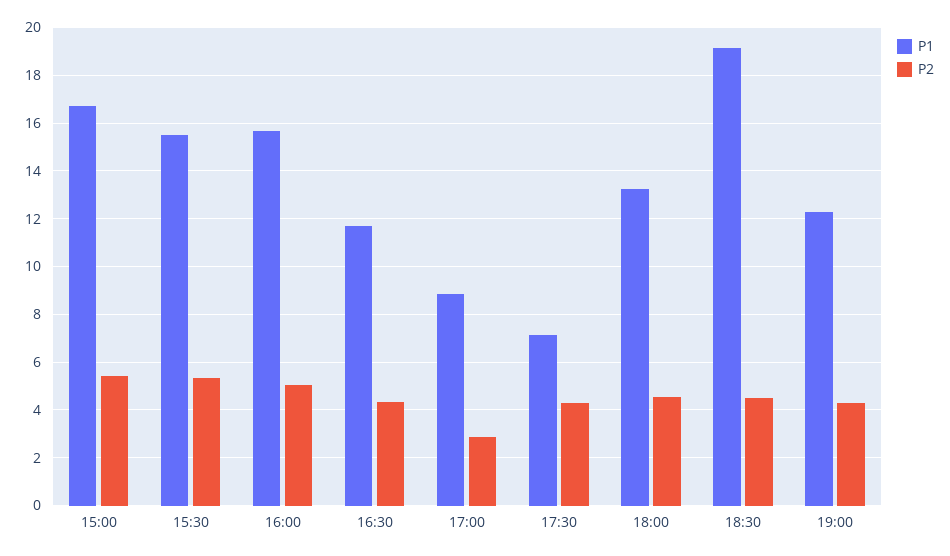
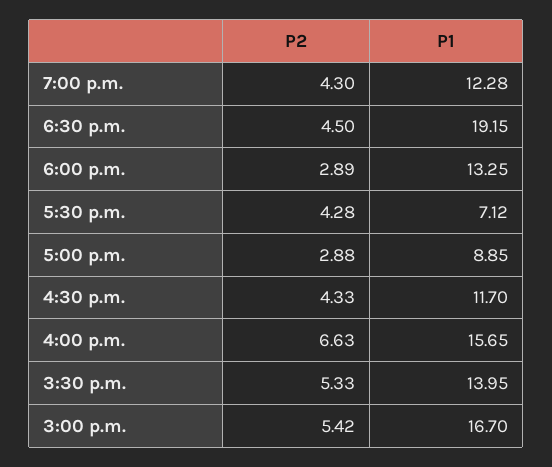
P1, 15:30: 15.5 -> 13.95
P2, 16:00: 5 -> 6.63
P2, 18:00: 4.5 -> 2.89

